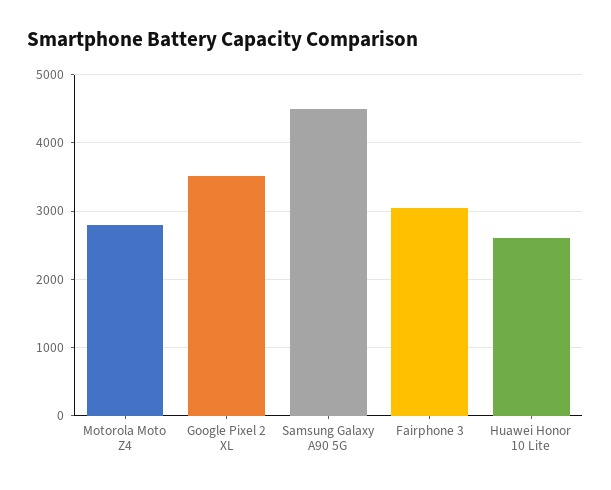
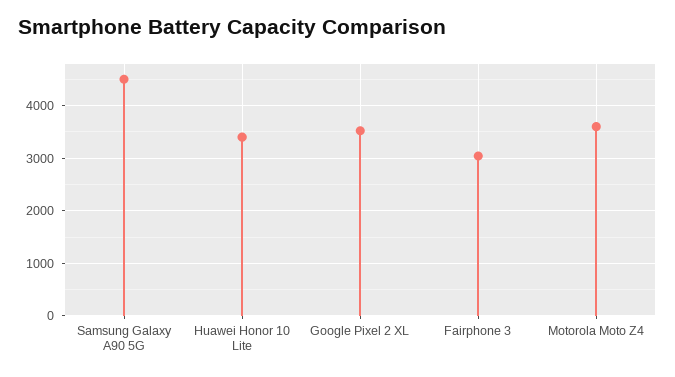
Motorola Moto Z4: 2800 -> 3600
Huawei Honor 10 Lite: 2600 -> 3400

